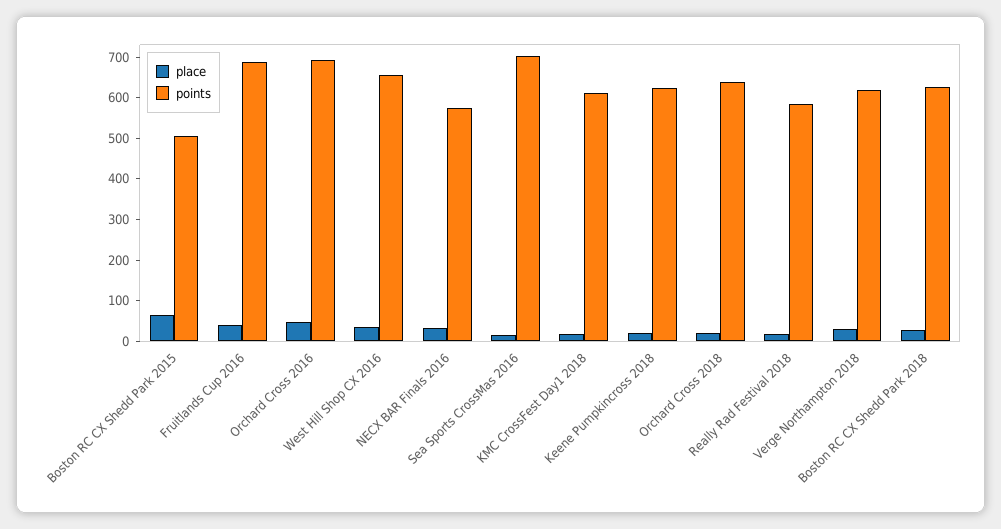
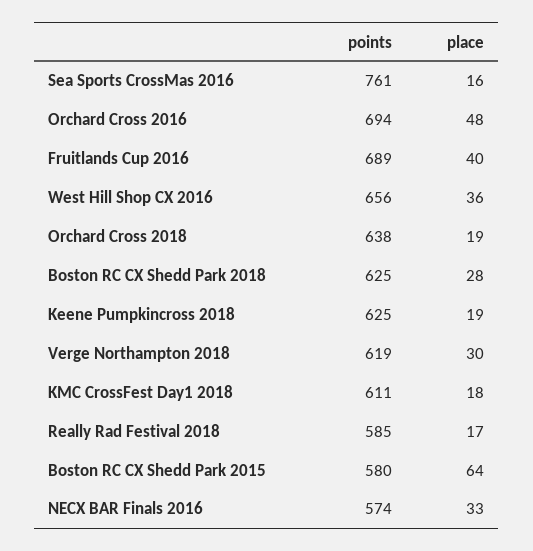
points, Boston RC CX Shedd Park 2015: 500 -> 580
points, Sea Sports CrossMas 2016: 700 -> 761

